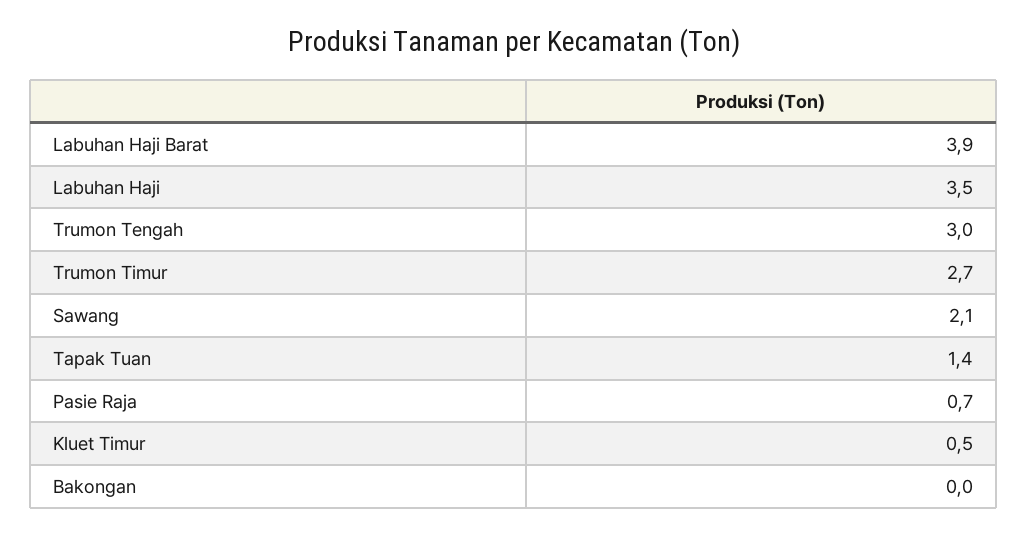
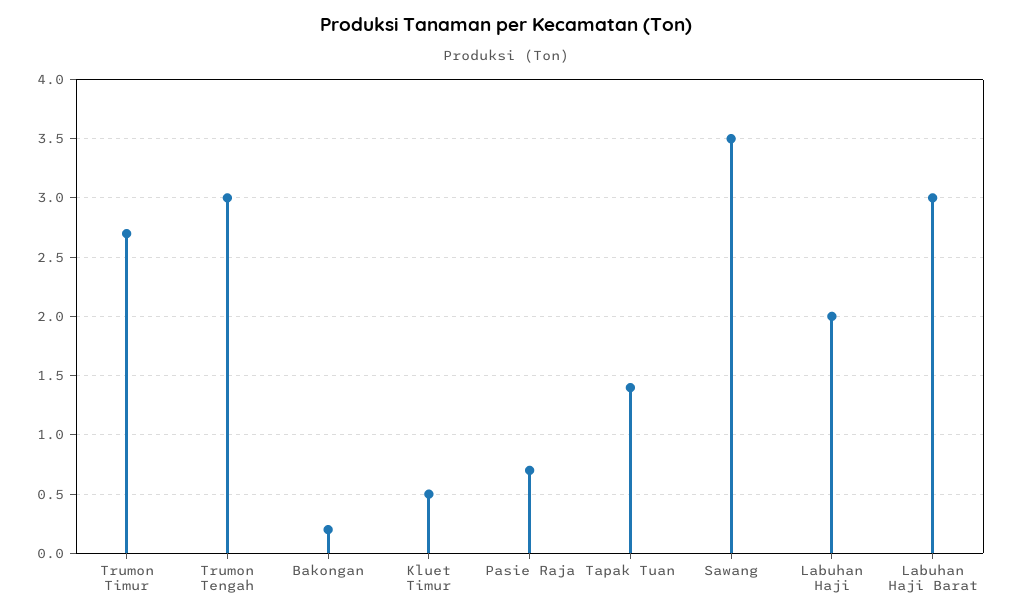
Labuhan Haji Barat: 3.9 -> 3
Labuhan Haji: 3.5 -> 2
Sawang: 2.1 -> 3.5
Bakongan: 0 -> 0.2

